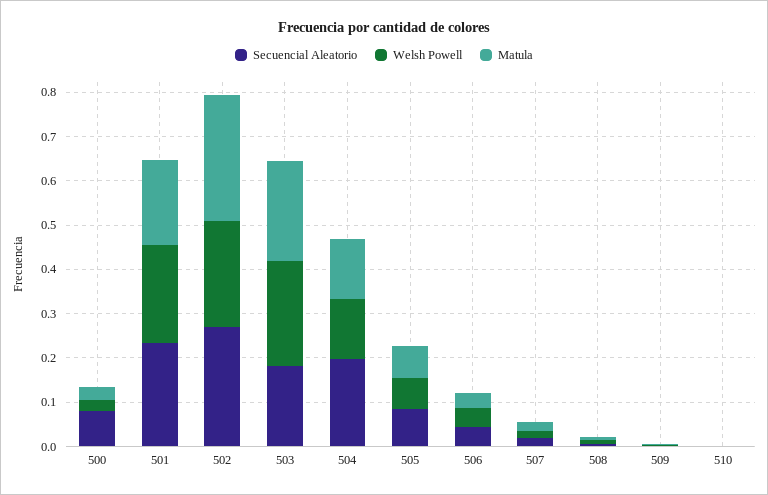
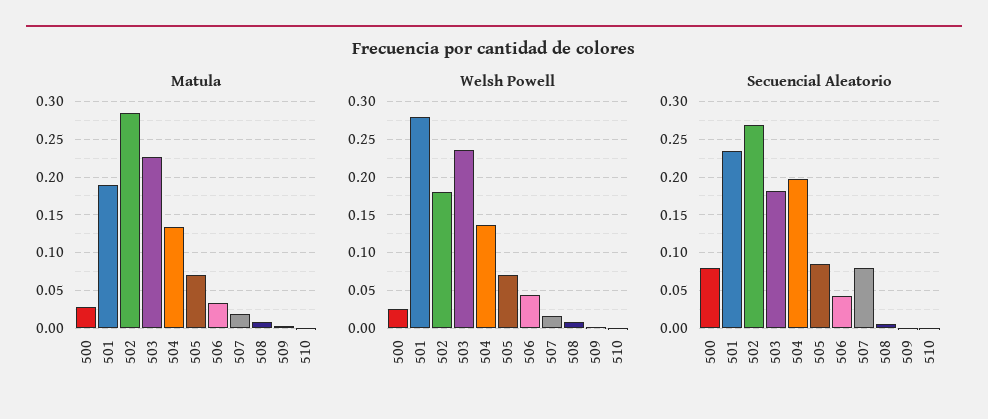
Welsh Powell, 501: 0.22 -> 0.28
Welsh Powell, 502: 0.24 -> 0.18
Secuencial Aleatorio, 507: 0.02 -> 0.08

